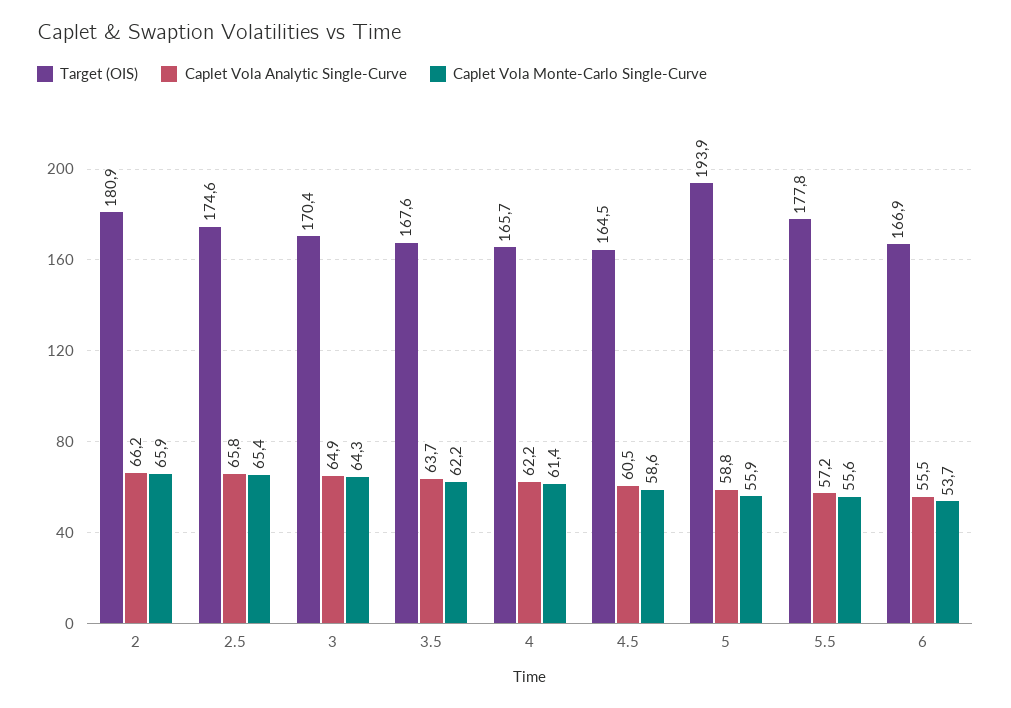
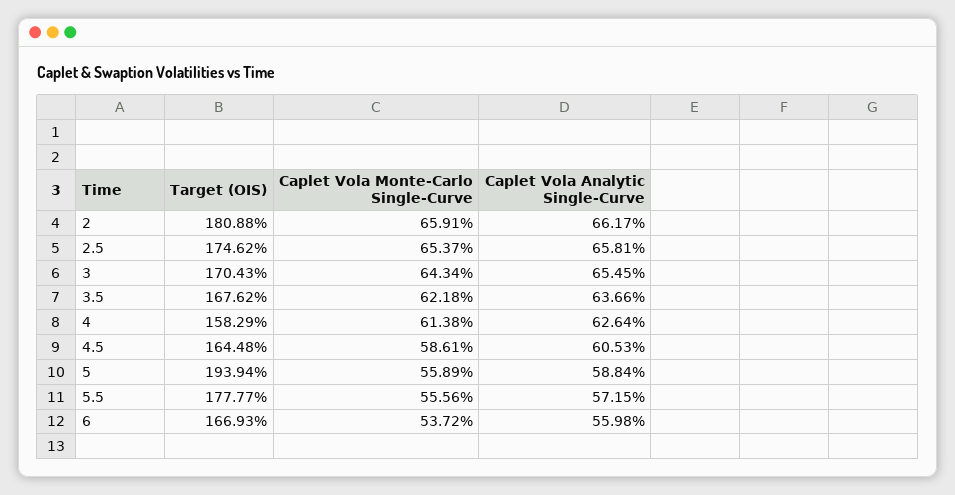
Caplet Vola Analytic Single-Curve, 3: 64.9 -> 65.45
Target (OIS), 4: 165.7 -> 158.29
Caplet Vola Analytic Single-Curve, 4: 62.2 -> 62.64
Caplet Vola Analytic Single-Curve, 6: 55.5 -> 55.98

